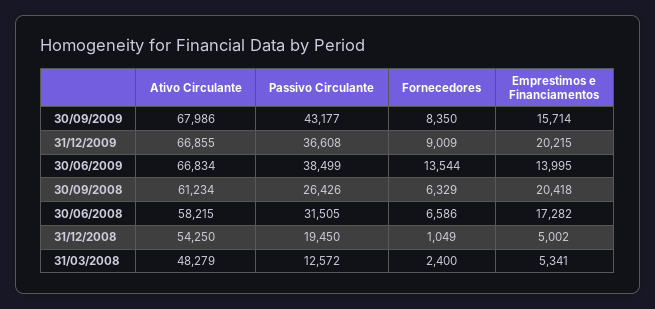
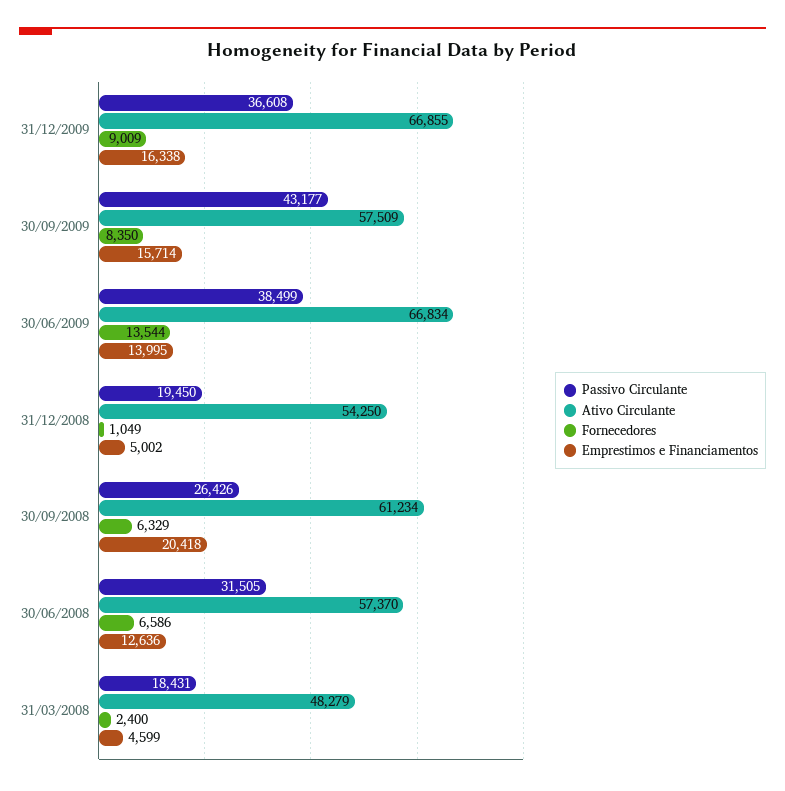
Ativo Circulante, 30/09/2009: 67986 -> 57509
Emprestimos e Financiamentos, 31/12/2009: 20215 -> 16338
Ativo Circulante, 30/06/2008: 58215 -> 57370
Emprestimos e Financiamentos, 30/06/2008: 17282 -> 12636
Passivo Circulante, 31/03/2008: 12572 -> 18431
Emprestimos e Financiamentos, 31/03/2008: 5341 -> 4599

